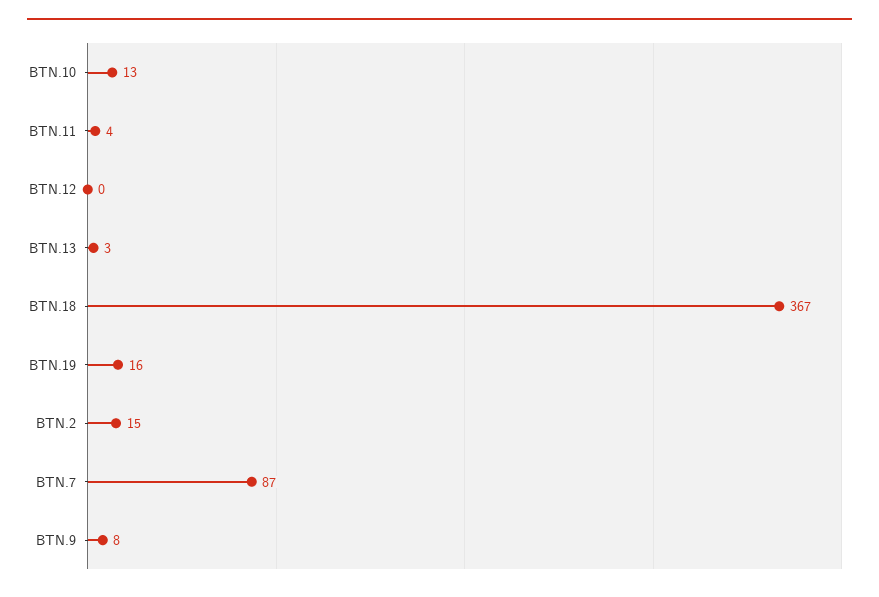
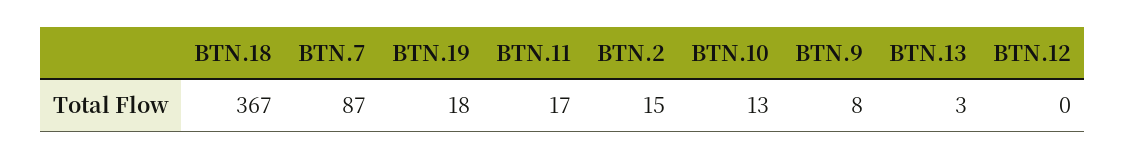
BTN.11: 4 -> 17
BTN.19: 16 -> 18

